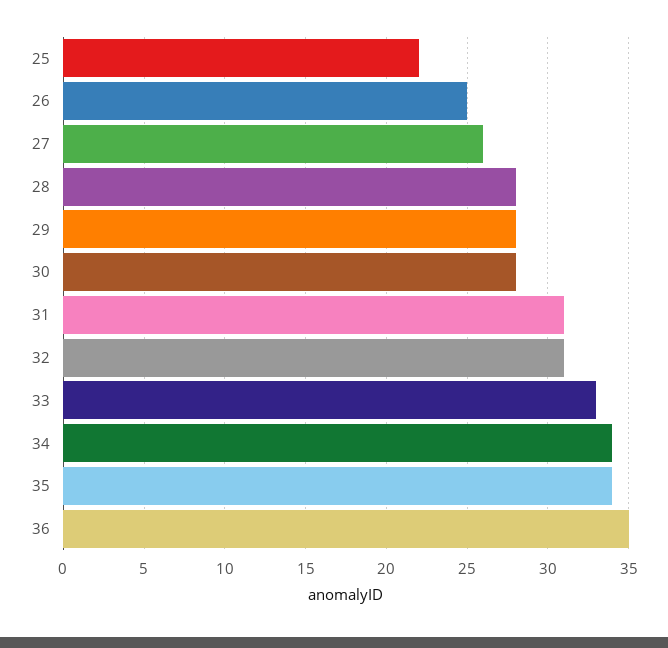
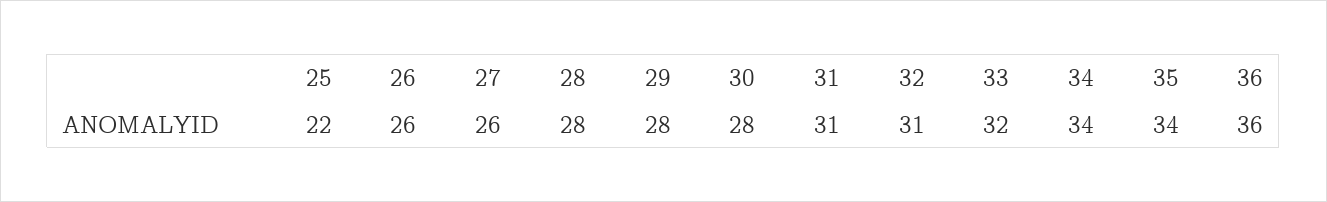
26: 25 -> 26
33: 33 -> 32
36: 35 -> 36

